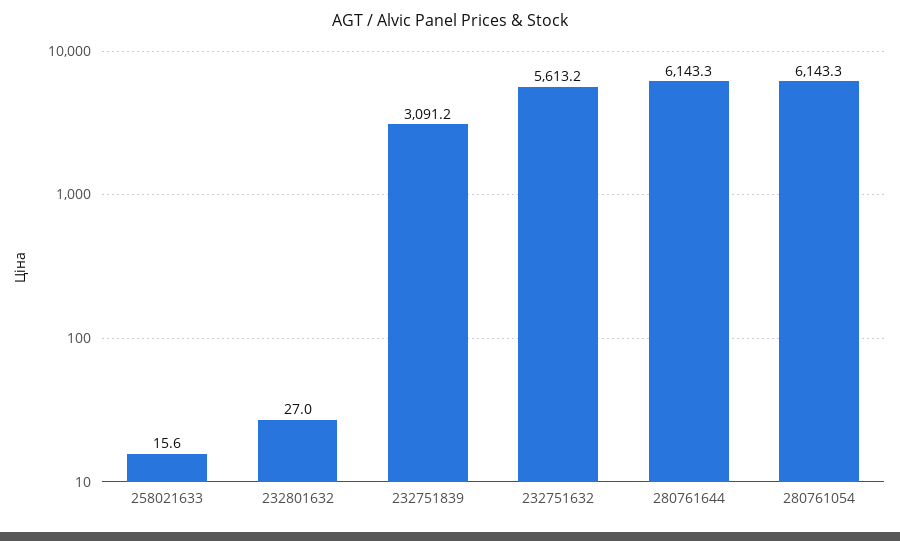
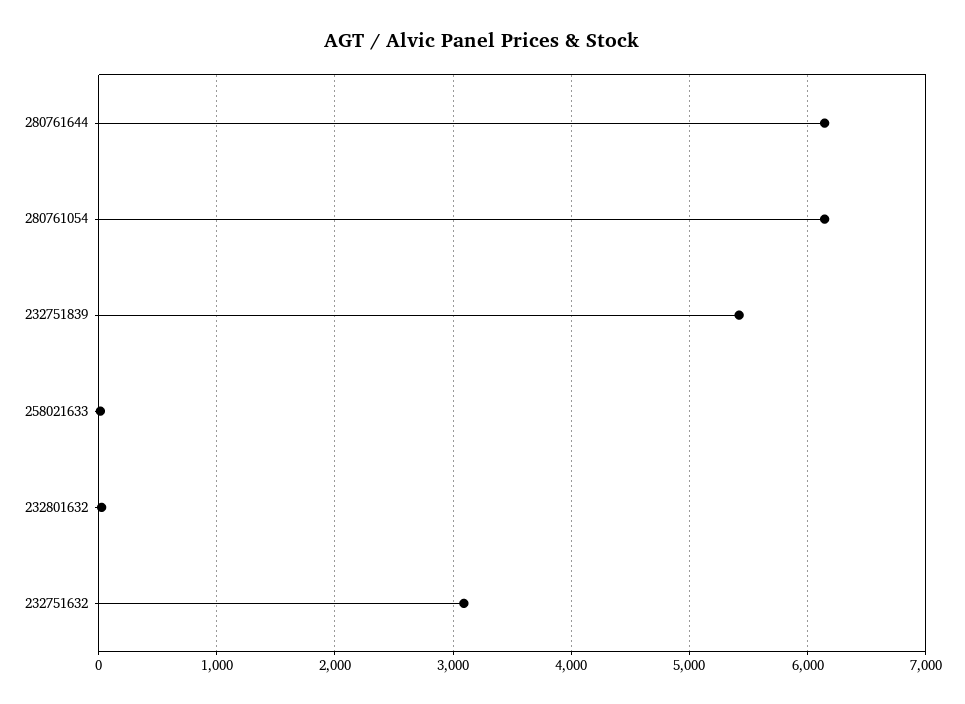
232751839: 3091.2 -> 5400
232751632: 5613.2 -> 3100

